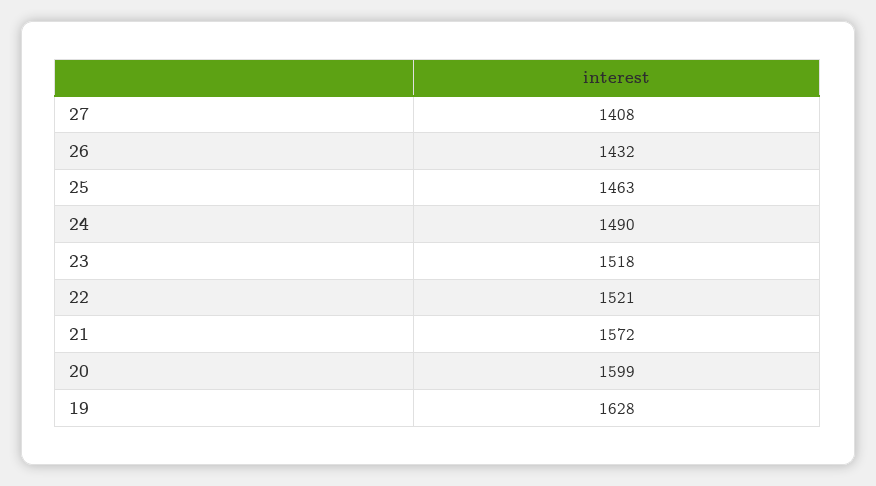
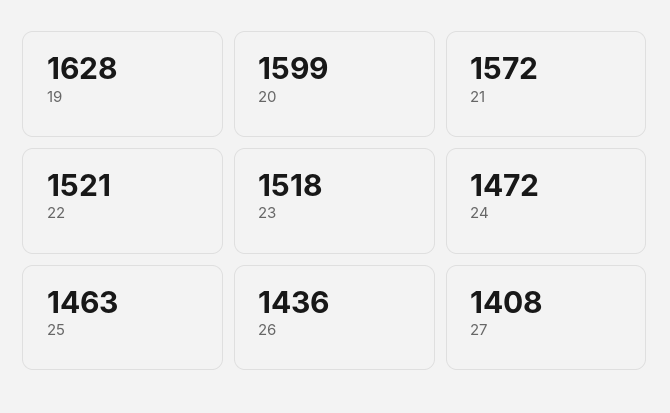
26: 1432 -> 1436
24: 1490 -> 1472

